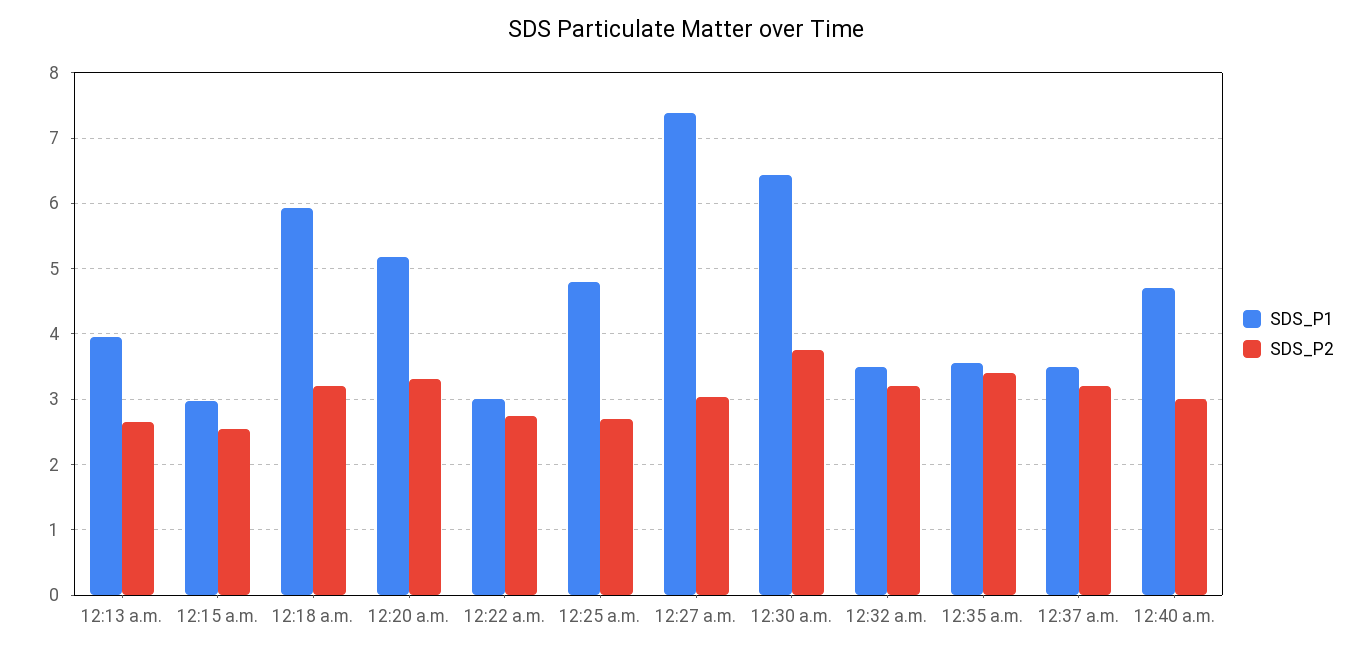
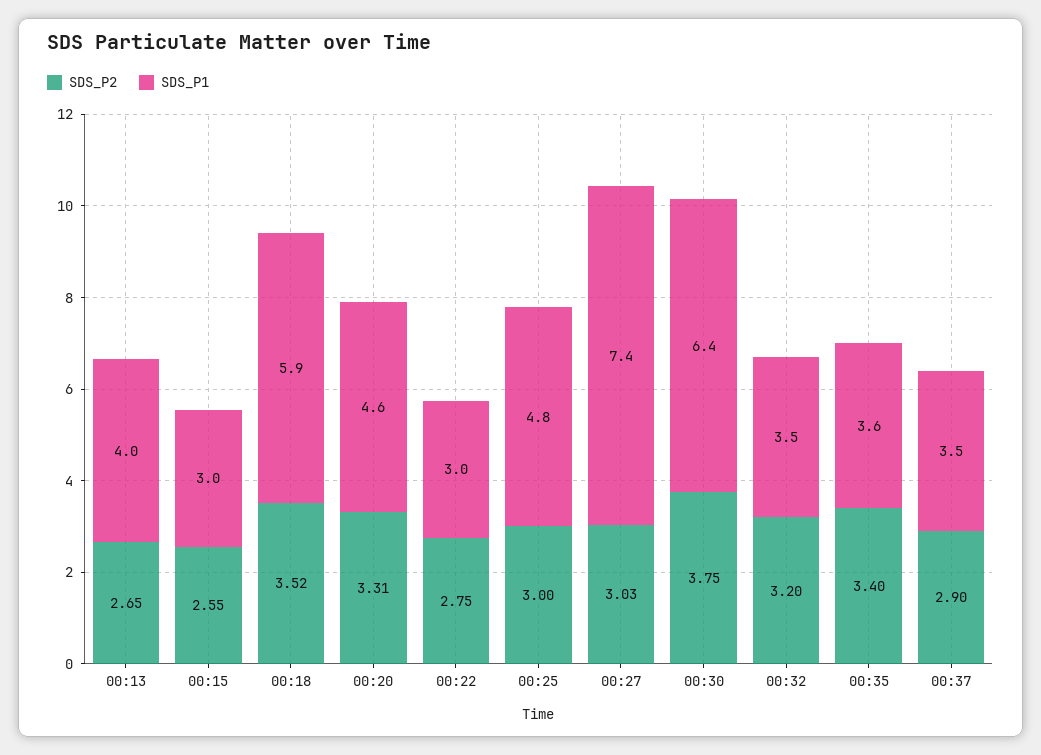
SDS_P2, 12:18 a.m.: 3.2 -> 3.52
SDS_P1, 12:20 a.m.: 5.2 -> 4.6
SDS_P2, 12:25 a.m.: 2.7 -> 3
SDS_P2, 12:37 a.m.: 3.2 -> 2.9
SDS_P1, 12:40 a.m.: 4.7 -> none
SDS_P2, 12:40 a.m.: 3 -> none

